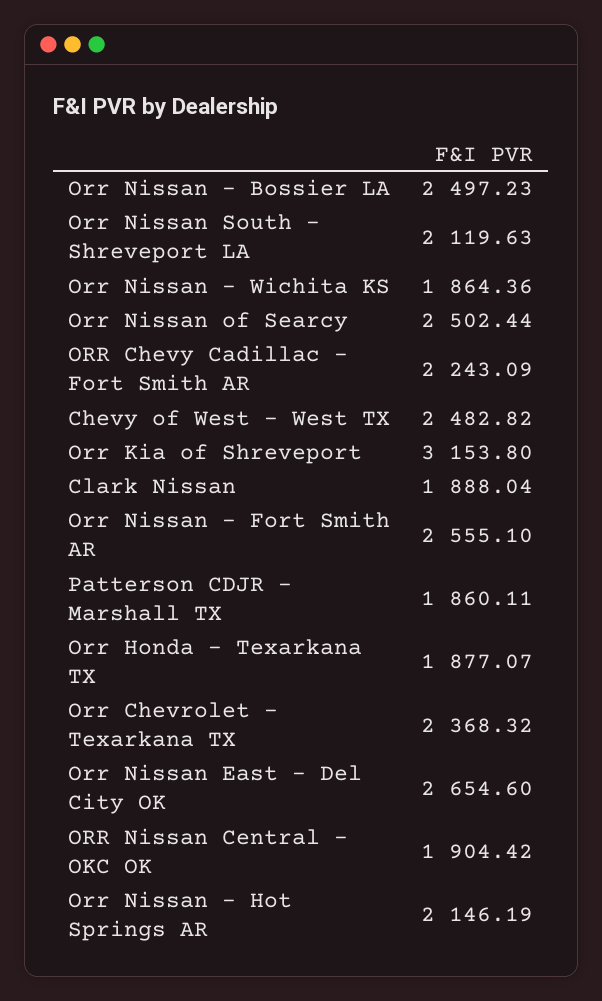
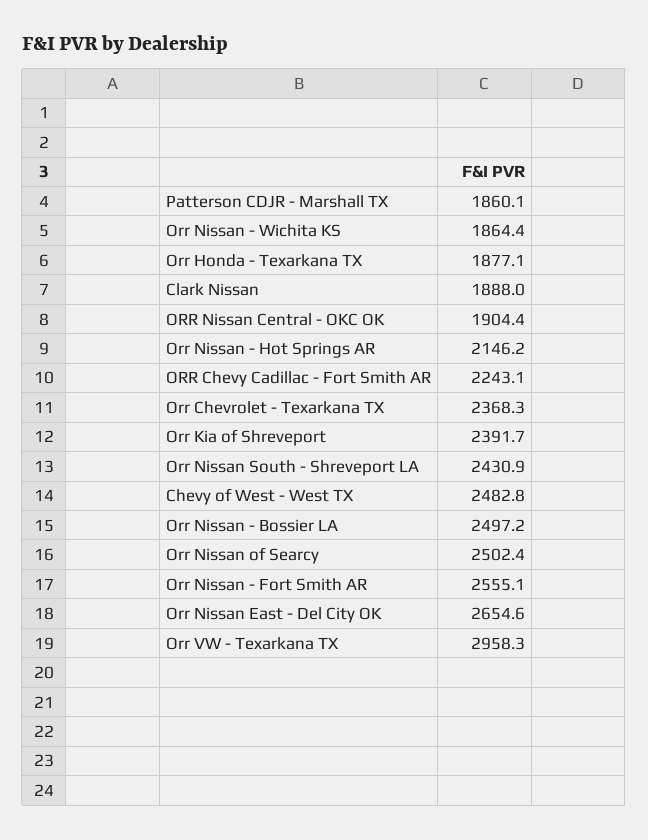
Orr Nissan South - Shreveport LA: 2119.63 -> 2430.9
Orr Kia of Shreveport: 3153.8 -> 2391.7
Orr VW - Texarkana TX: none -> 2958.3

